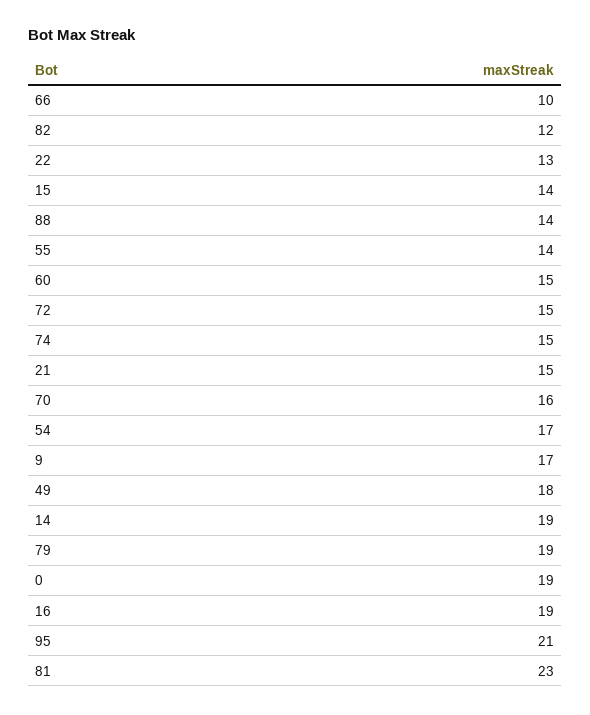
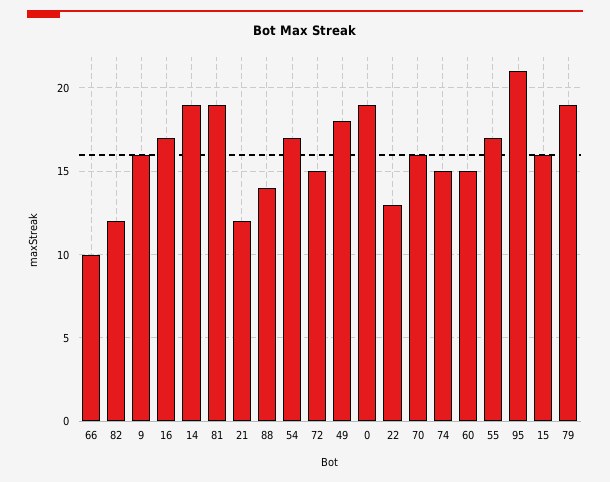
15: 14 -> 16
55: 14 -> 17
21: 15 -> 12
9: 17 -> 16
16: 19 -> 17
81: 23 -> 19

